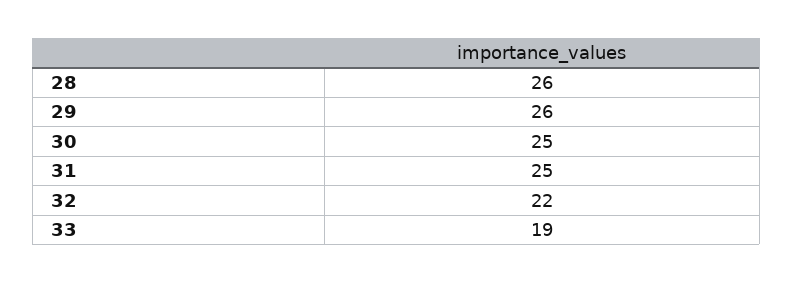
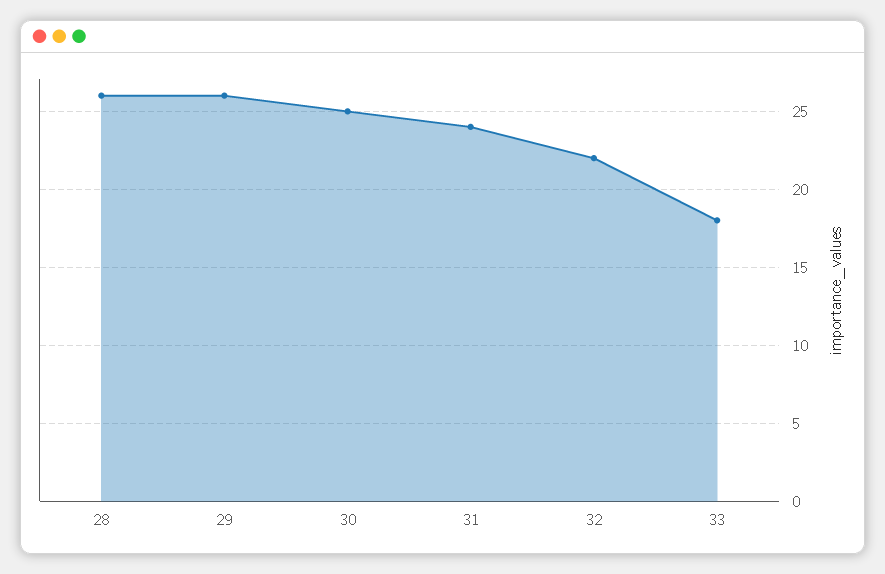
31: 25 -> 24
33: 19 -> 18

